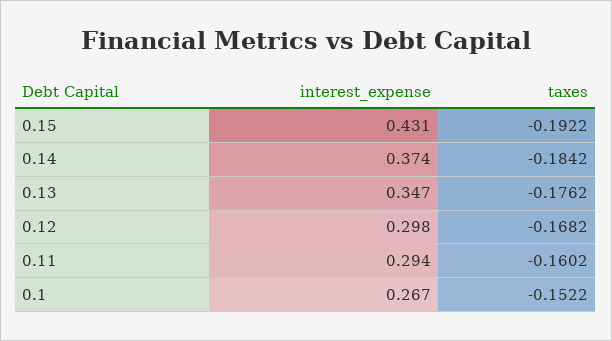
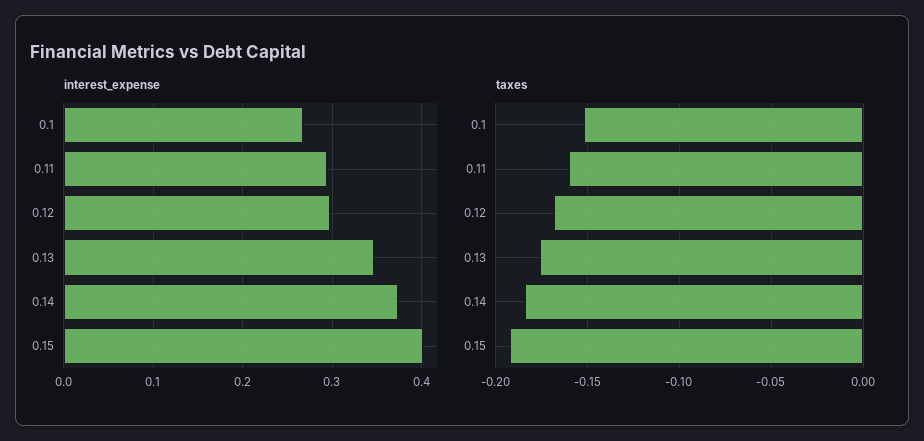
interest_expense, 0.15: 0.431 -> 0.4

